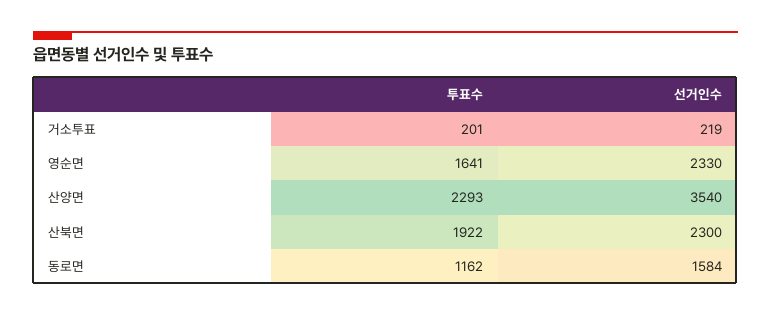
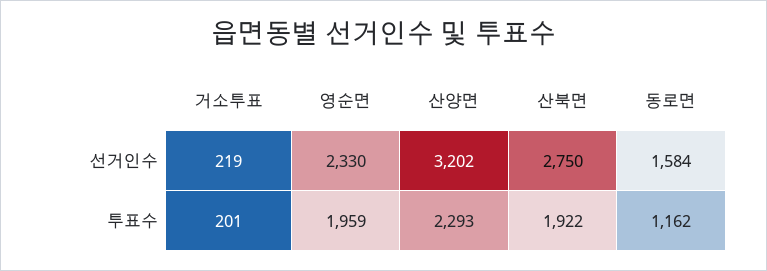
투표수, 영순면: 1641 -> 1959
선거인수, 산양면: 3540 -> 3202
선거인수, 산북면: 2300 -> 2750

